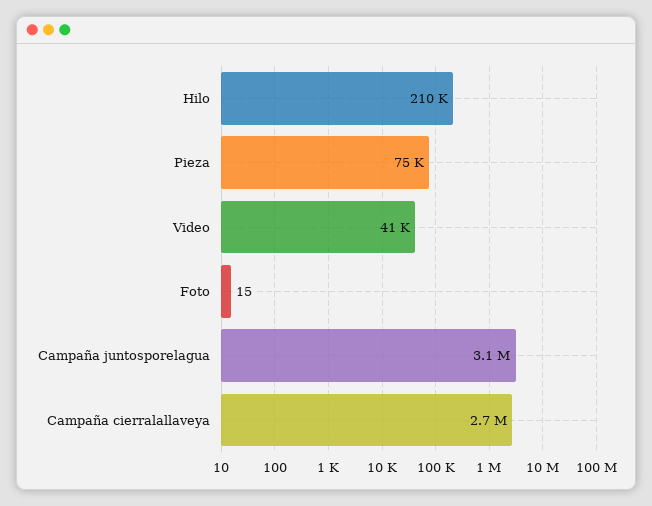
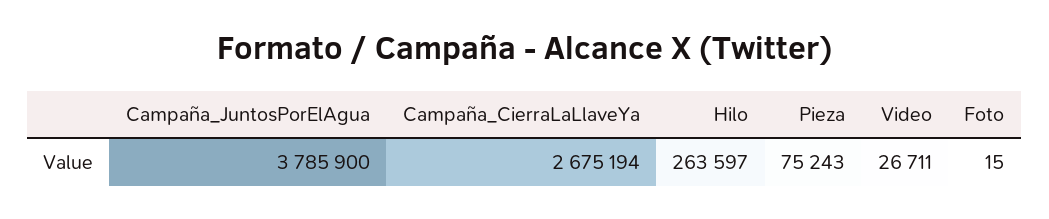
Hilo: 210000 -> 263597
Video: 41000 -> 26711
Campaña juntosporelagua: 3100000 -> 3785900

